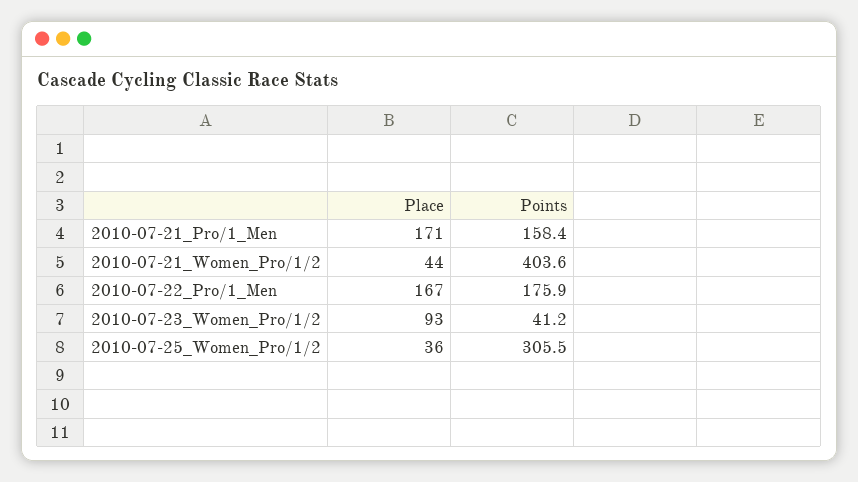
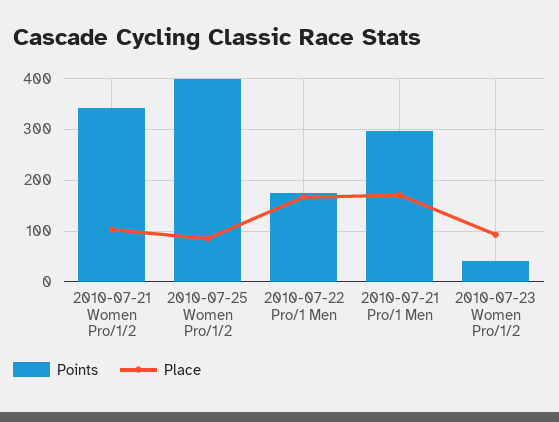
Points, 2010-07-21_Pro/1_Men: 158.4 -> 300
Place, 2010-07-21_Women_Pro/1/2: 44 -> 100
Points, 2010-07-21_Women_Pro/1/2: 403.6 -> 340
Place, 2010-07-25_Women_Pro/1/2: 36 -> 80
Points, 2010-07-25_Women_Pro/1/2: 305.5 -> 400

